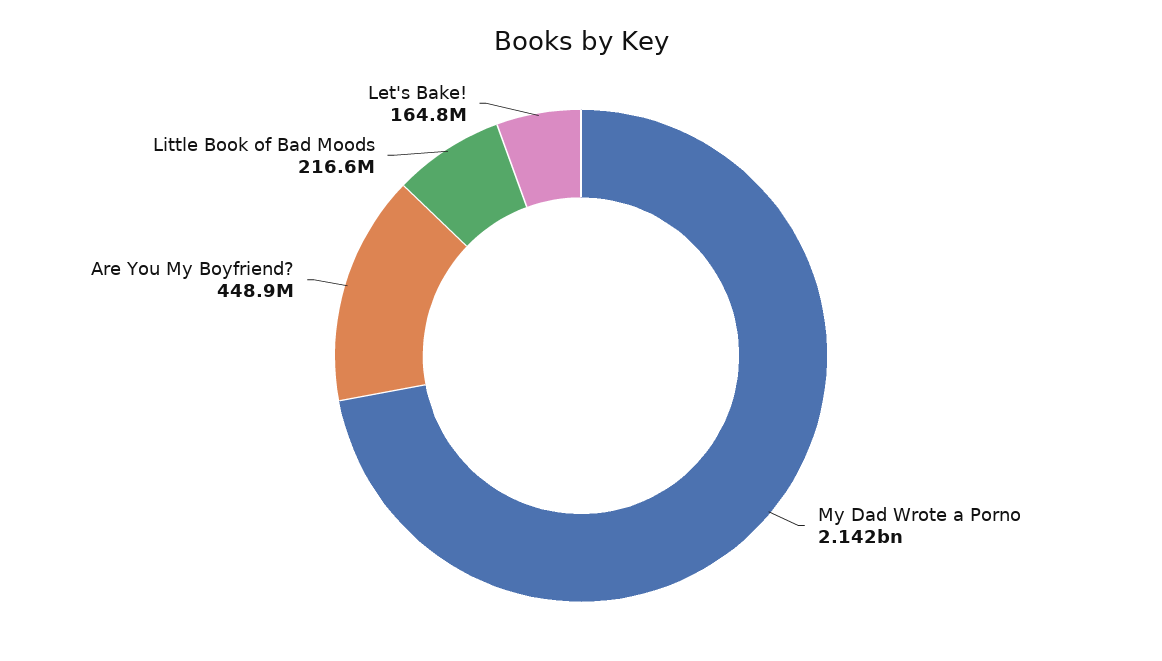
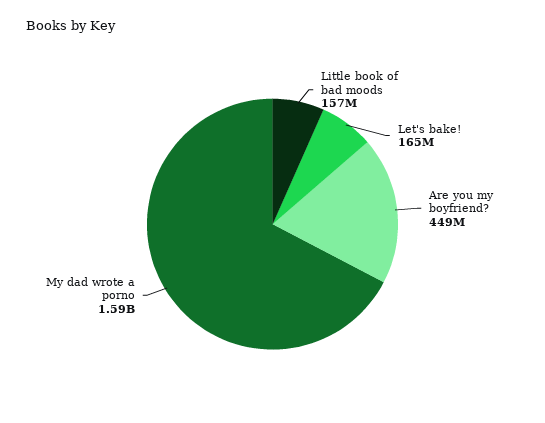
My Dad Wrote a Porno: 2142000000 -> 1590000000
Little Book of Bad Moods: 216600000 -> 157000000

